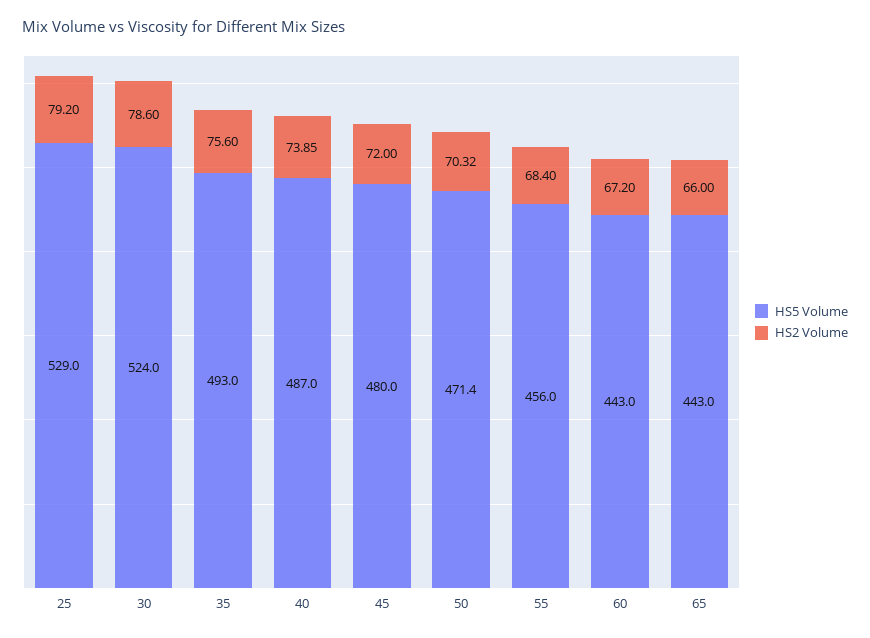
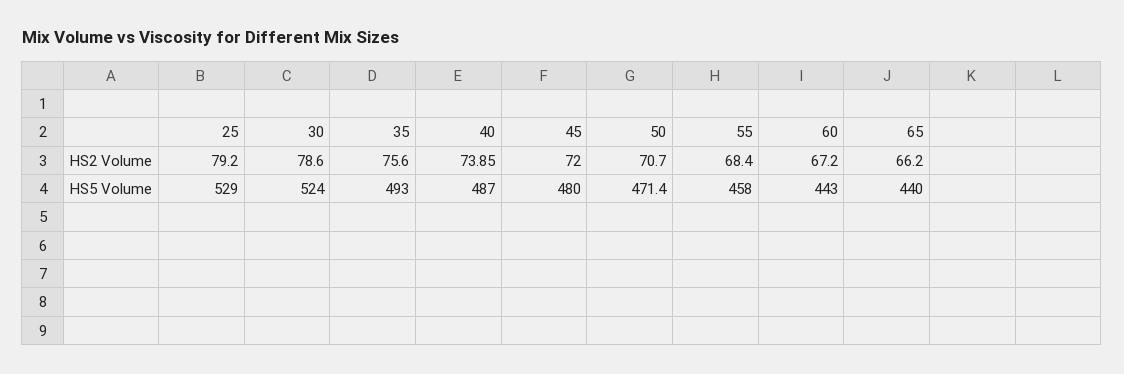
HS2 Volume, 50: 70.32 -> 70.7
HS5 Volume, 55: 456 -> 458
HS5 Volume, 65: 443 -> 440
HS2 Volume, 65: 66 -> 66.2

